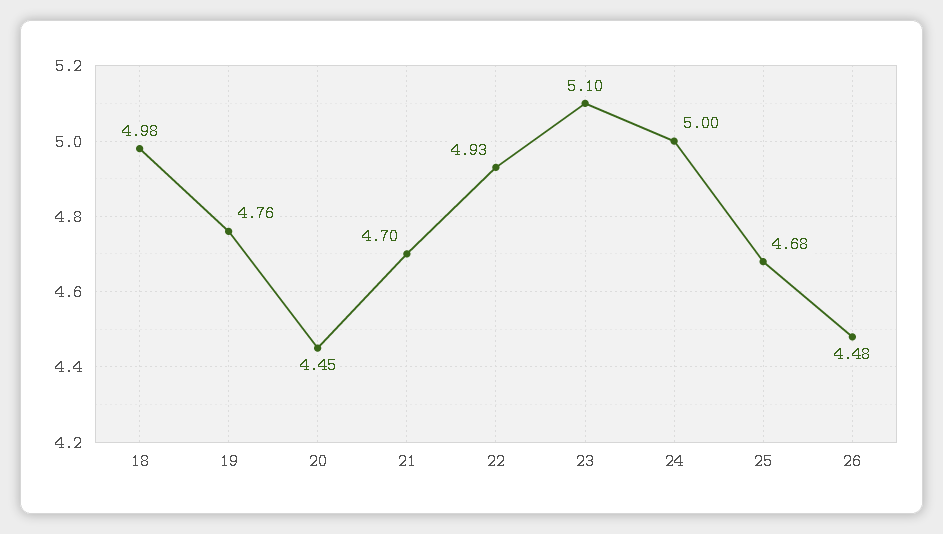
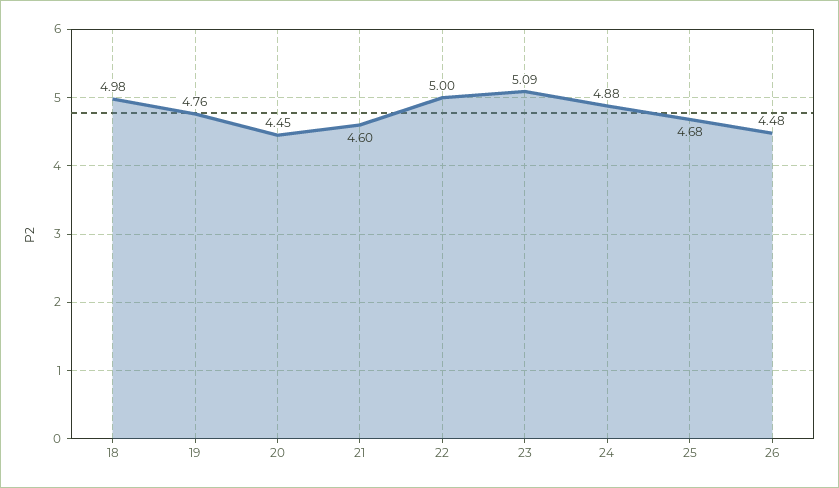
21: 4.7 -> 4.6
22: 4.93 -> 5
23: 5.1 -> 5.09
24: 5 -> 4.88

